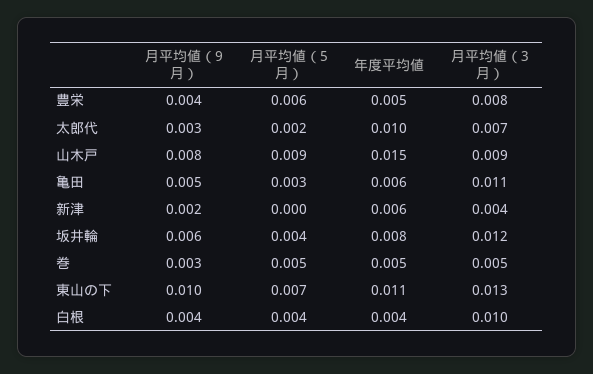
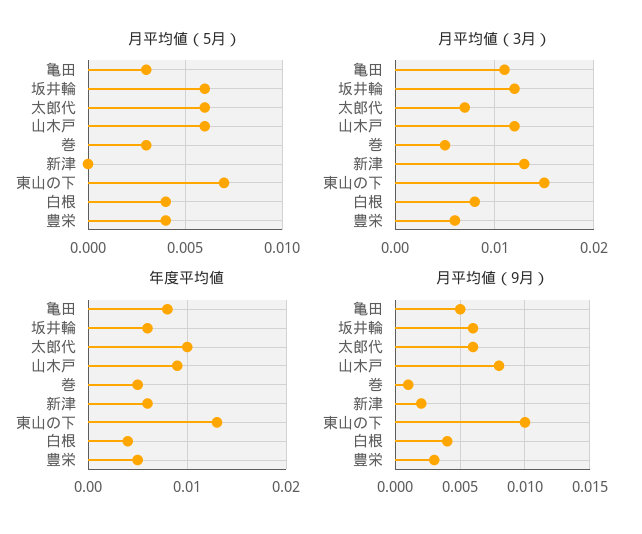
月平均値（9月）, 豊栄: 0.004 -> 0.003
月平均値（5月）, 豊栄: 0.006 -> 0.004
月平均値（3月）, 豊栄: 0.008 -> 0.006
月平均値（9月）, 太郎代: 0.003 -> 0.006
月平均値（5月）, 太郎代: 0.002 -> 0.006
月平均値（5月）, 山木戸: 0.009 -> 0.006
年度平均値, 山木戸: 0.015 -> 0.009
月平均値（3月）, 山木戸: 0.009 -> 0.012
年度平均値, 亀田: 0.006 -> 0.008
月平均値（3月）, 新津: 0.004 -> 0.013
月平均値（5月）, 坂井輪: 0.004 -> 0.006
年度平均値, 坂井輪: 0.008 -> 0.006
月平均値（9月）, 巻: 0.003 -> 0.001
月平均値（5月）, 巻: 0.005 -> 0.003
年度平均値, 東山の下: 0.011 -> 0.013
月平均値（3月）, 東山の下: 0.013 -> 0.015
月平均値（3月）, 白根: 0.01 -> 0.008

